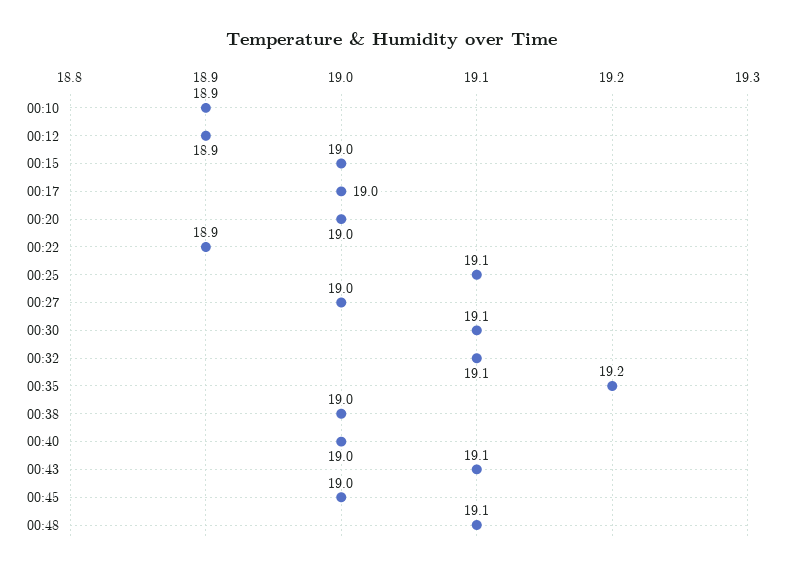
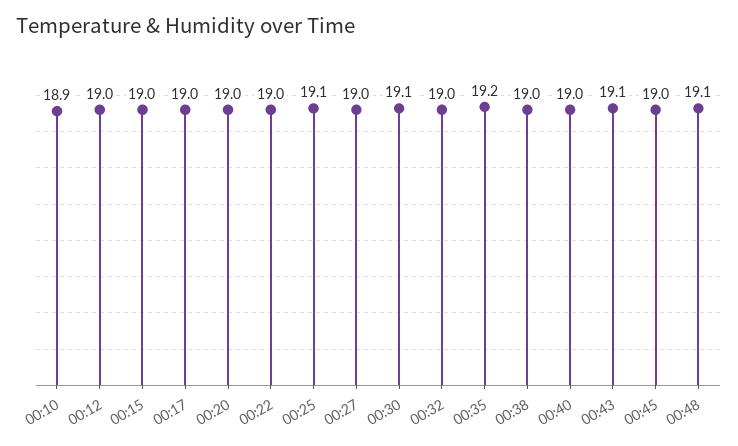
00:12: 18.9 -> 19
00:22: 18.9 -> 19
00:32: 19.1 -> 19

